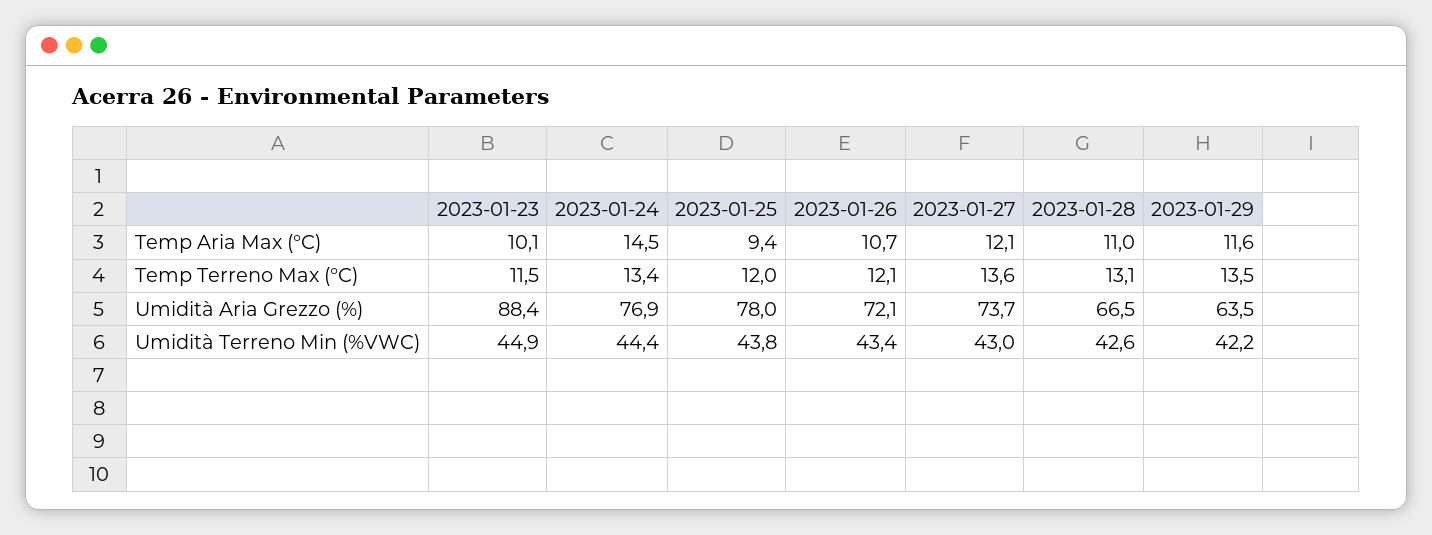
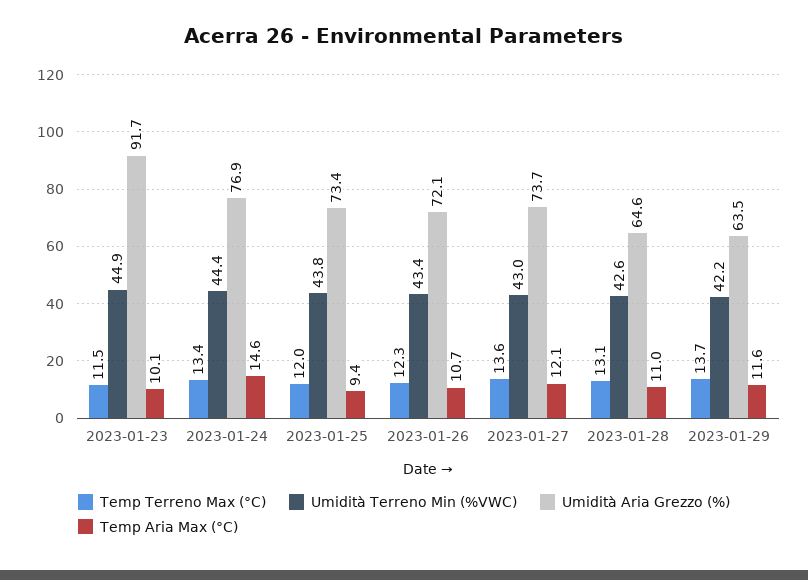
Temp Aria Max (°C), 2023-01-24: 14.5 -> 14.6
Temp Terreno Max (°C), 2023-01-26: 12.1 -> 12.3
Temp Terreno Max (°C), 2023-01-29: 13.5 -> 13.7
Umidità Aria Grezzo (%), 2023-01-23: 88.4 -> 91.7
Umidità Aria Grezzo (%), 2023-01-25: 78 -> 73.4
Umidità Aria Grezzo (%), 2023-01-28: 66.5 -> 64.6

